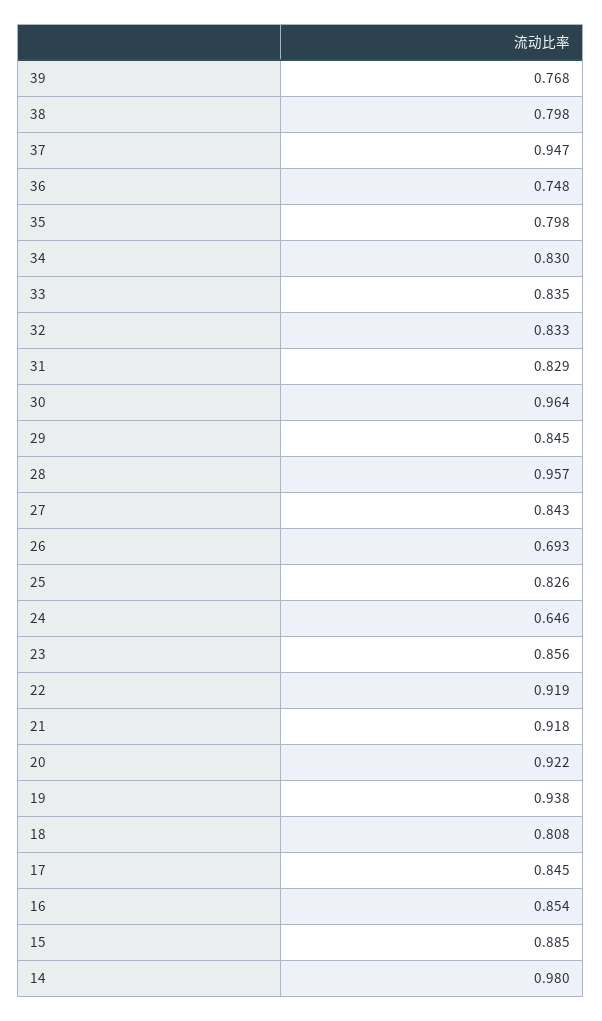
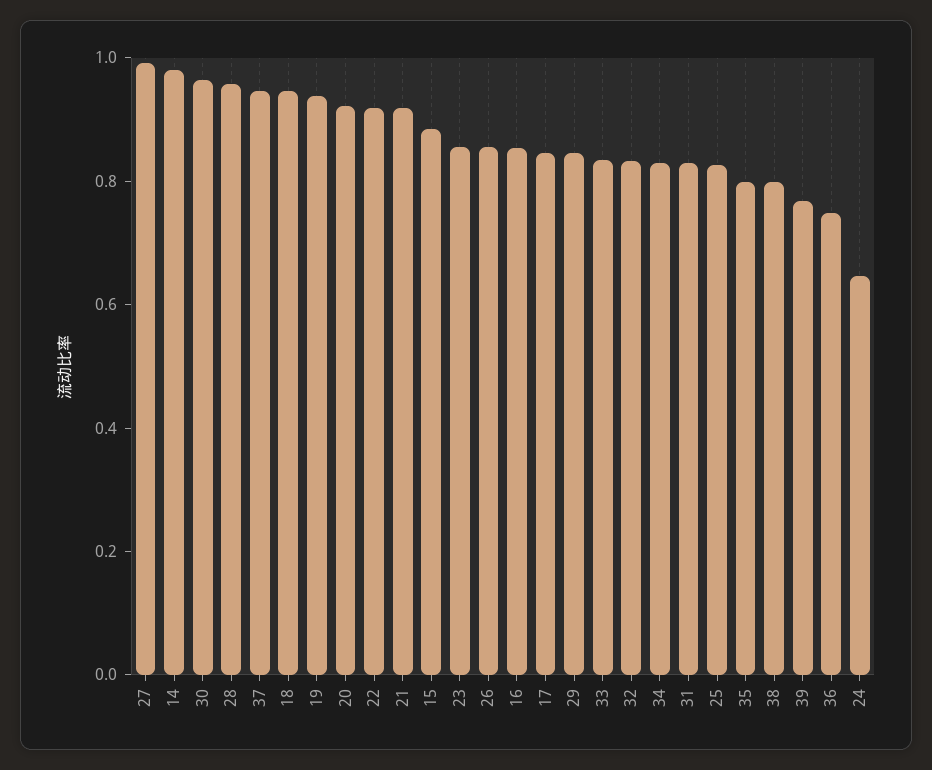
27: 0.843 -> 1
26: 0.693 -> 0.85
18: 0.808 -> 0.95

